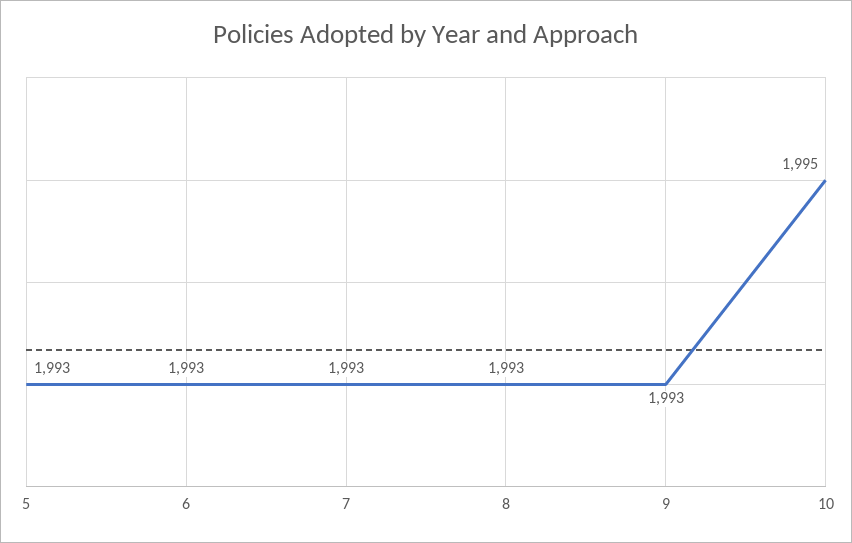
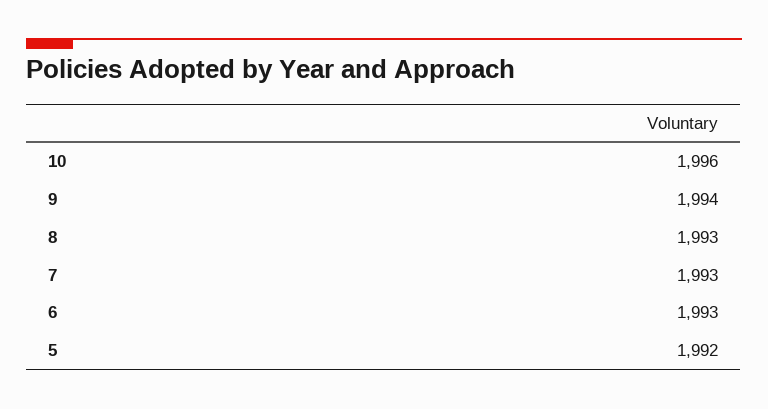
5: 1993 -> 1992
9: 1993 -> 1994
10: 1995 -> 1996

